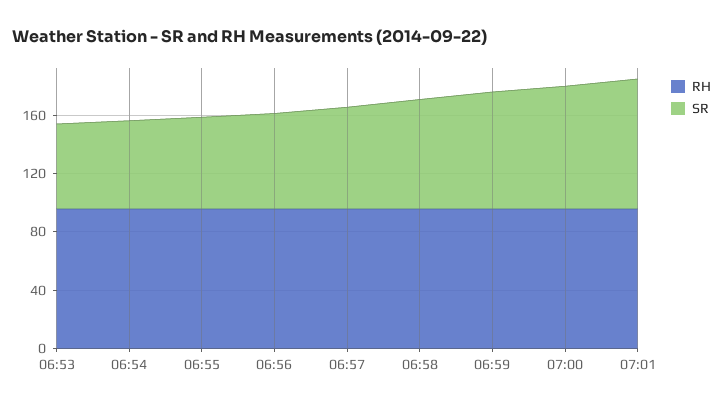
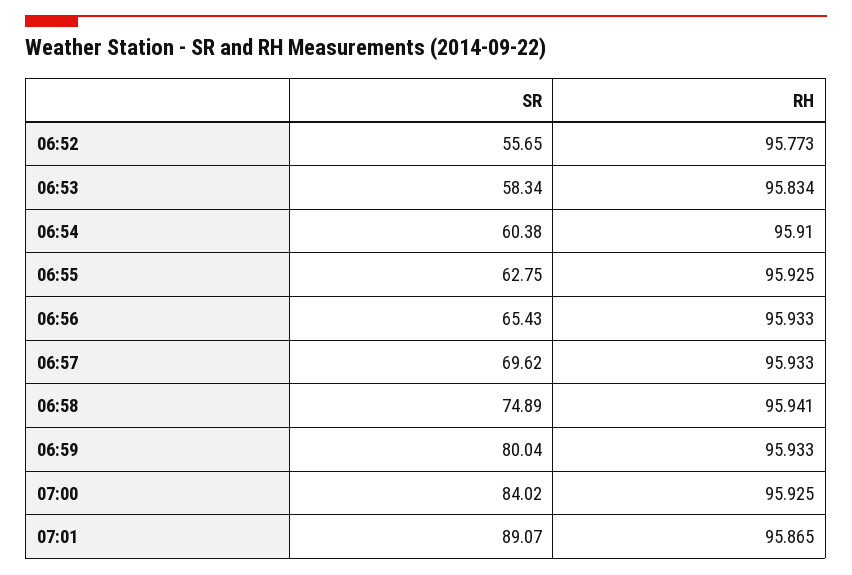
SR, 06:52: none -> 55.65
RH, 06:52: none -> 95.773

